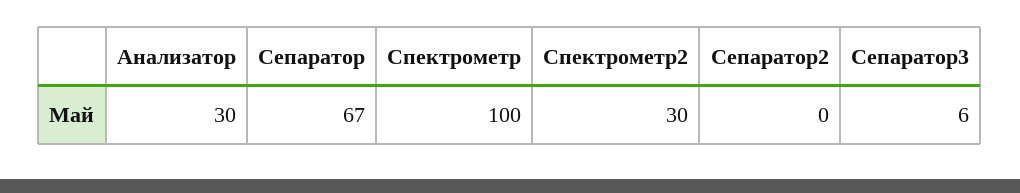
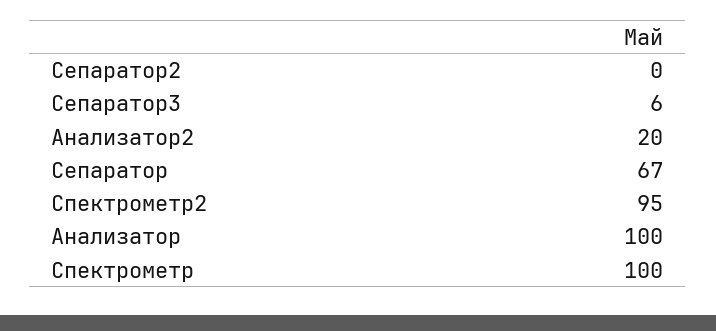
Анализатор: 30 -> 100
Спектрометр2: 30 -> 95
Анализатор2: none -> 20

